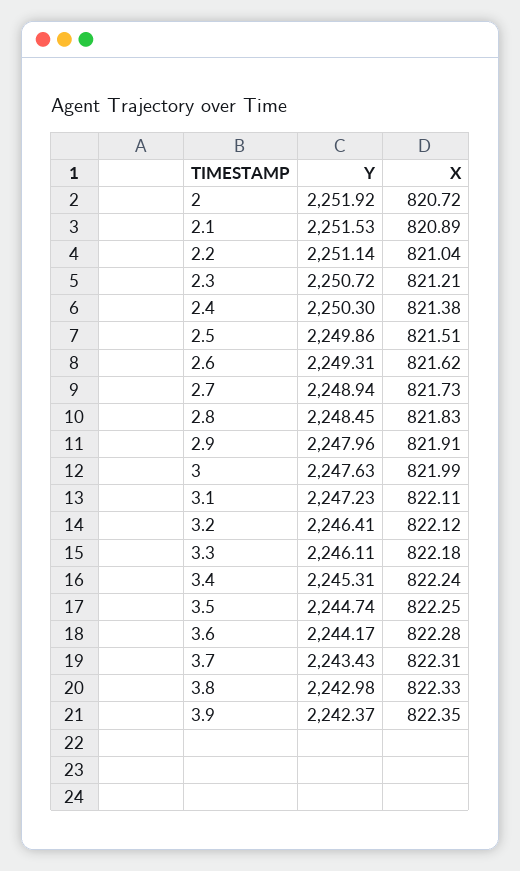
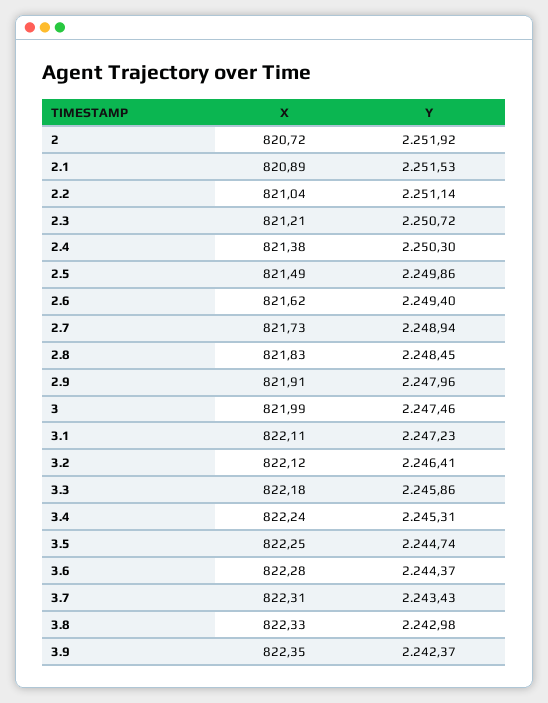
X, 2.5: 821.51 -> 821.49
Y, 2.6: 2249.31 -> 2249.4
Y, 3: 2247.63 -> 2247.46
Y, 3.3: 2246.11 -> 2245.86
Y, 3.6: 2244.17 -> 2244.37

